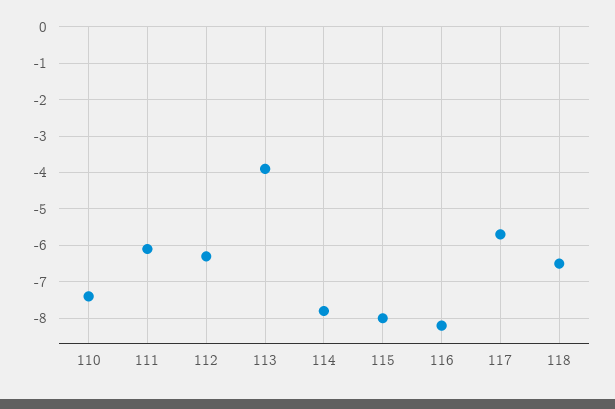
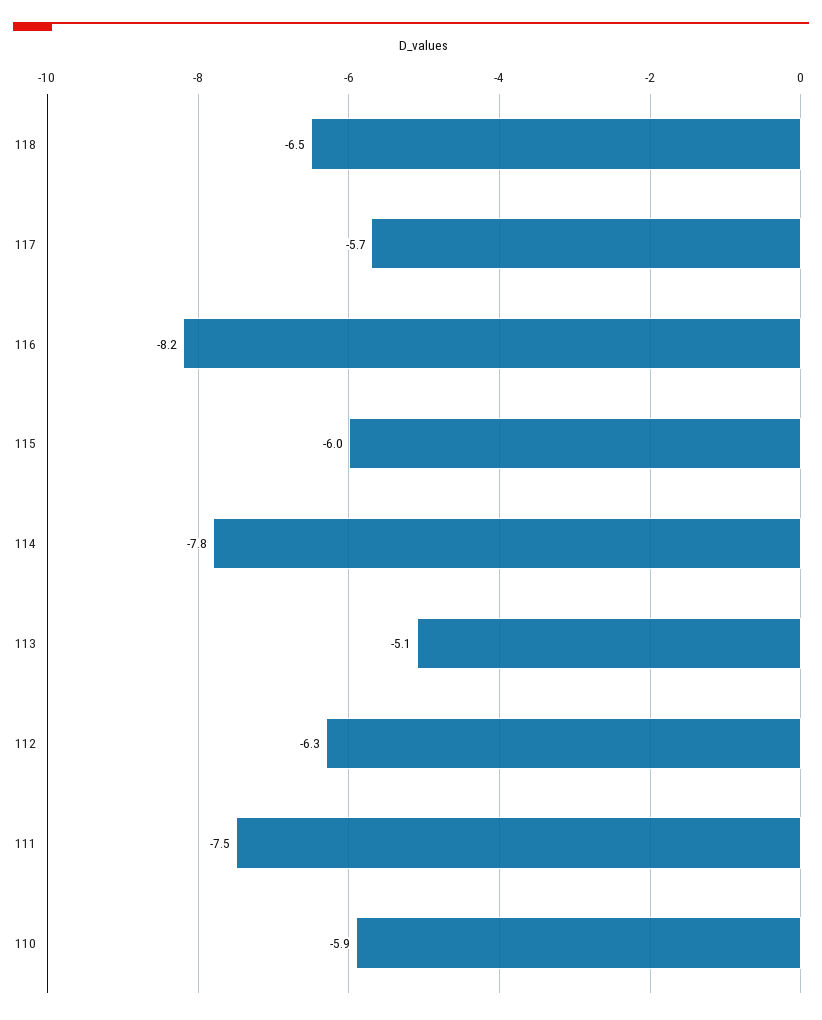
110: -7.5 -> -5.9
111: -6 -> -7.5
113: -4 -> -5.1
115: -8 -> -6

